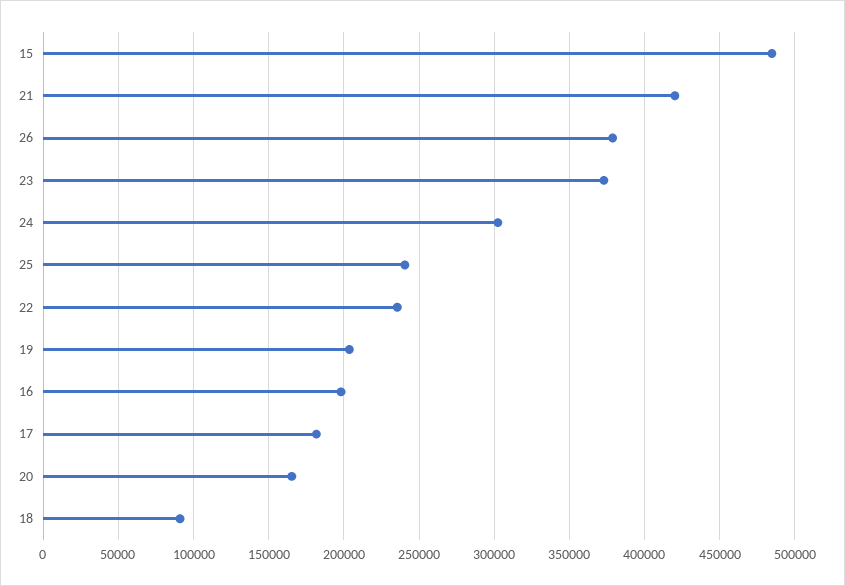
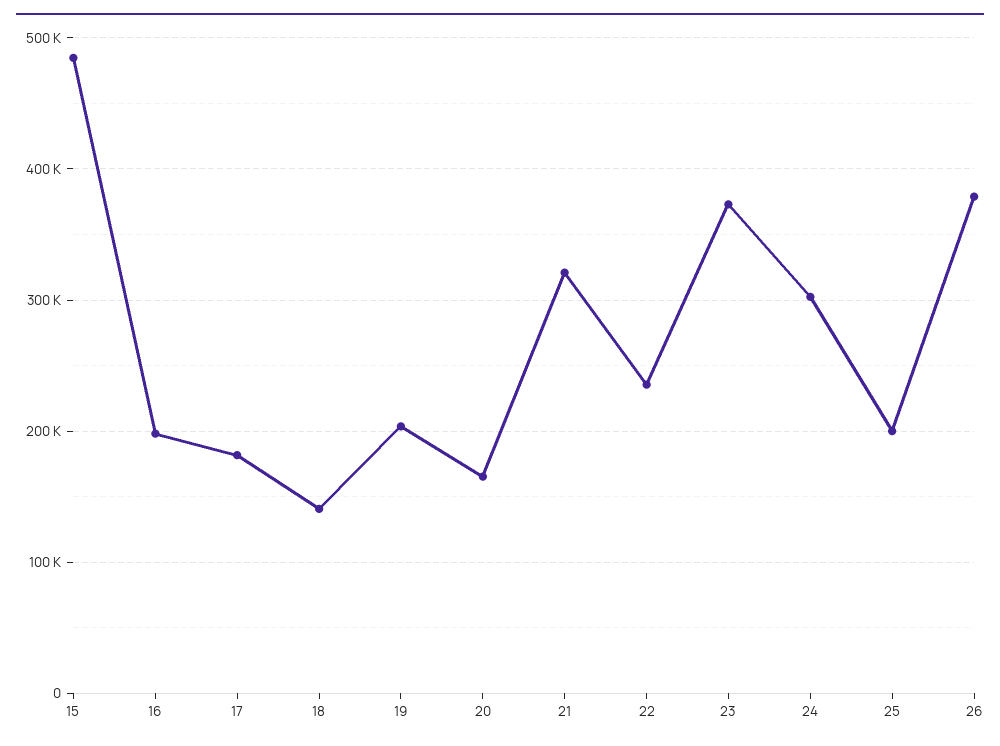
21: 420000 -> 320000
25: 240000 -> 200000
18: 90000 -> 140000

